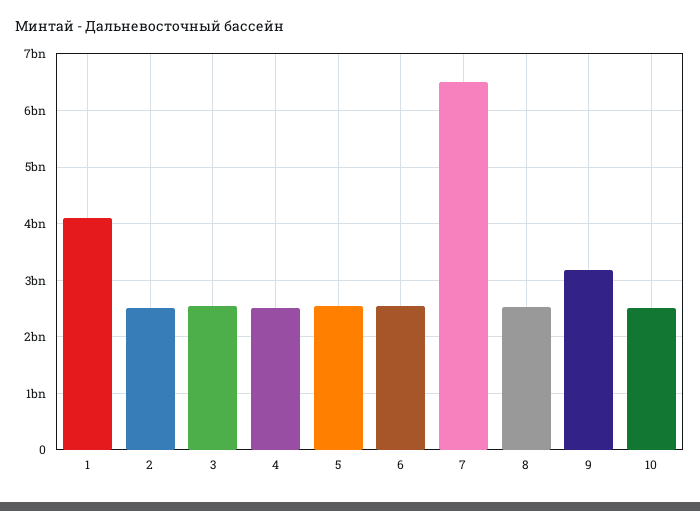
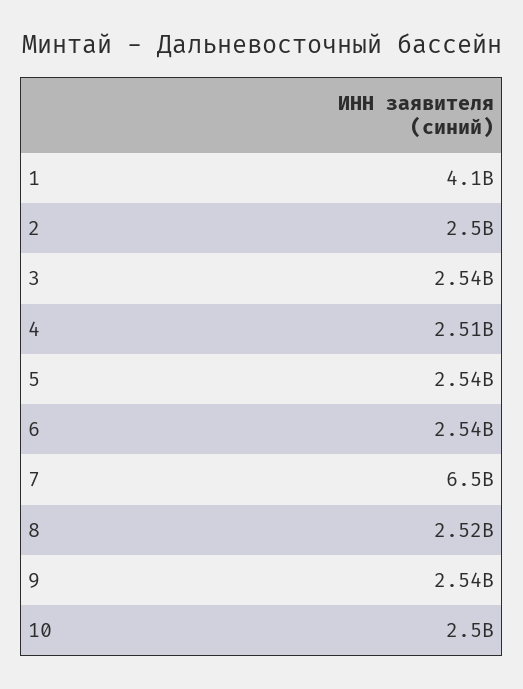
9: 3200000000 -> 2540000000

